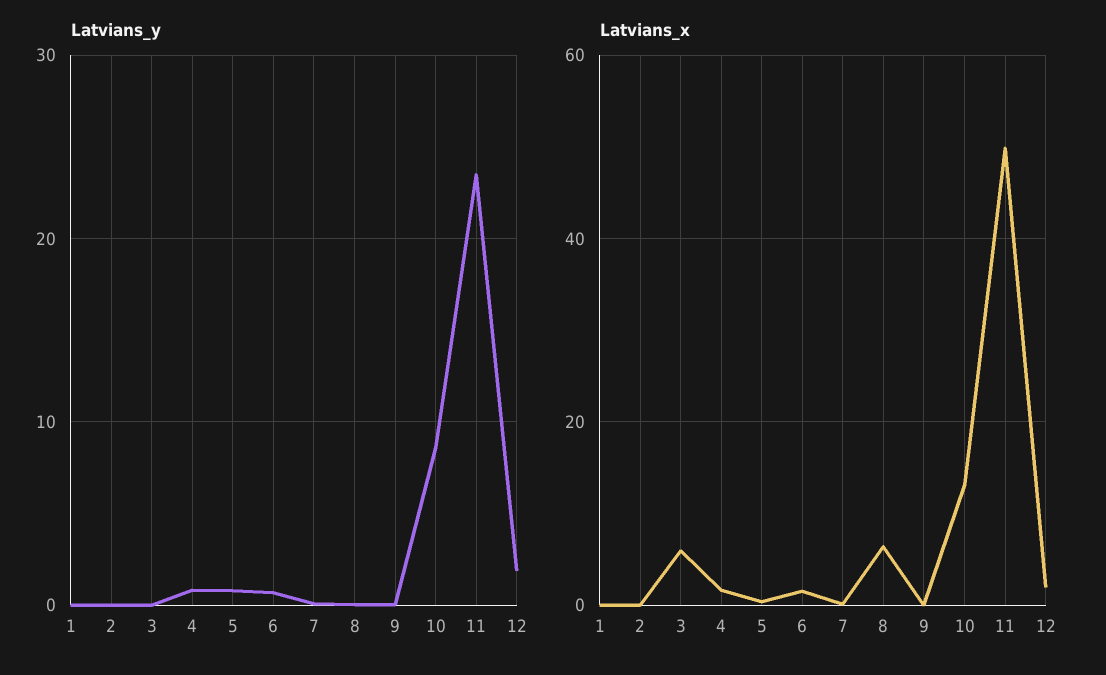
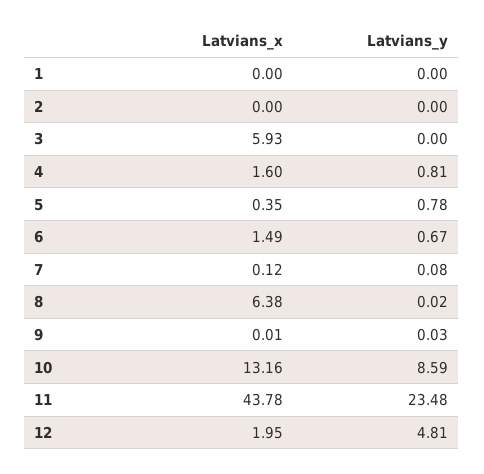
Latvians_y, 12: 2 -> 4.81
Latvians_x, 11: 50 -> 43.78

